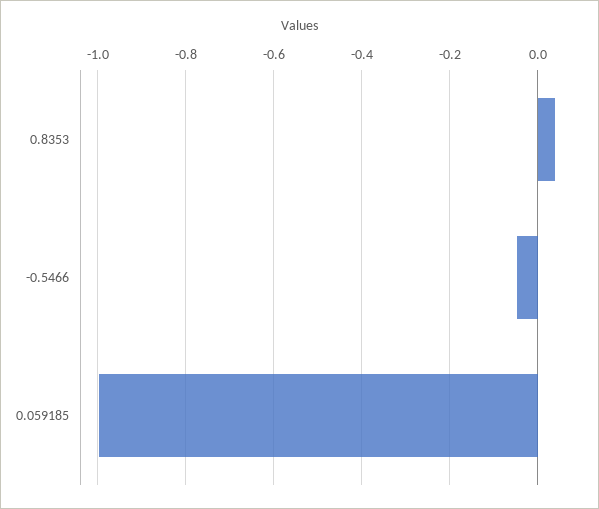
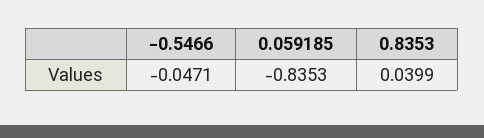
0.059185: -1 -> -0.8353

